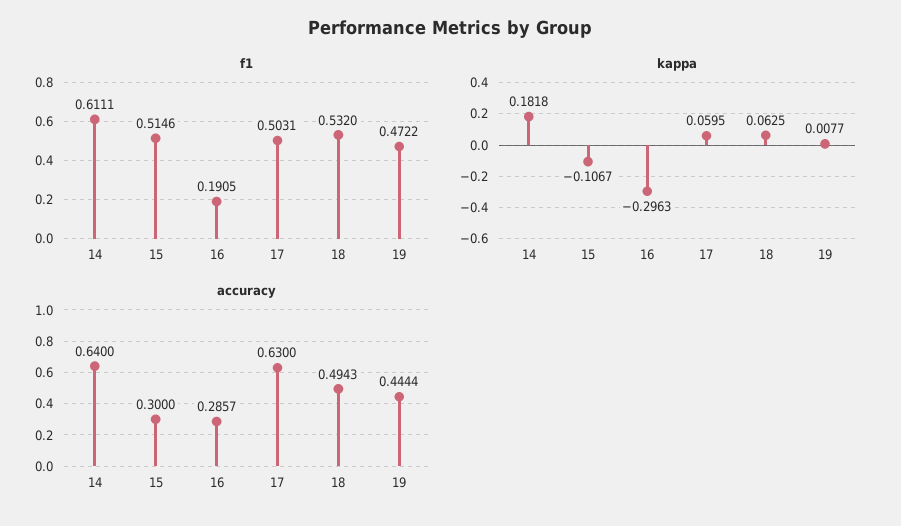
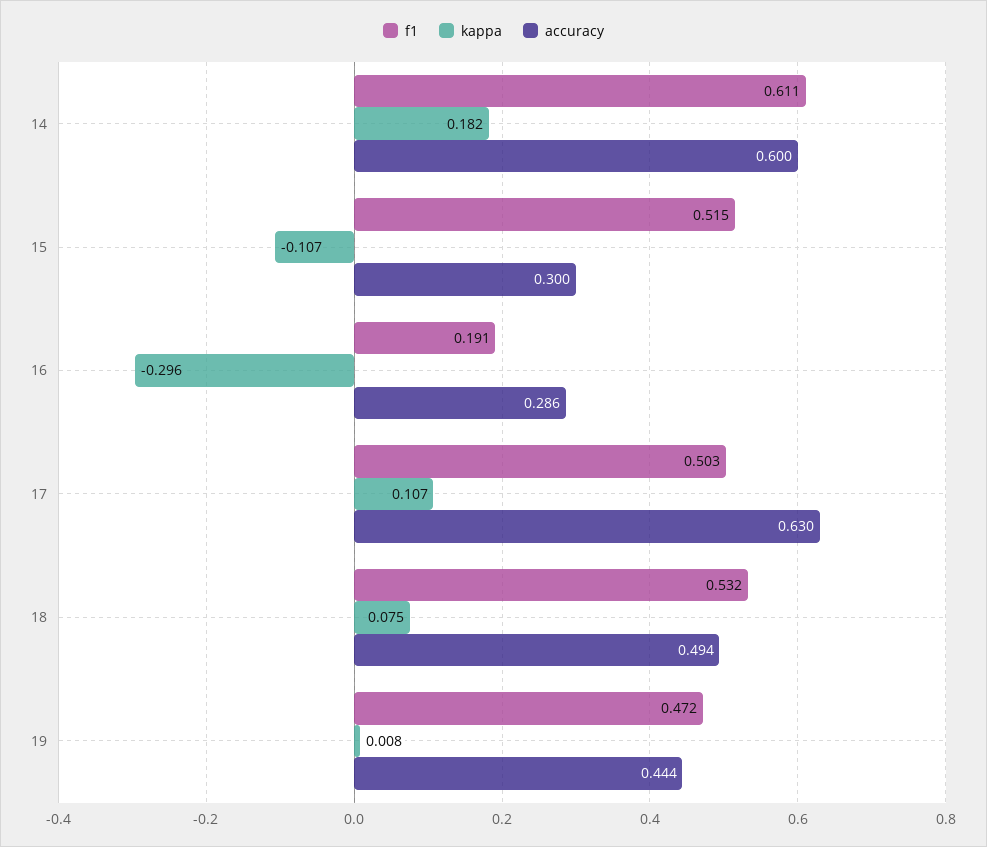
kappa, 17: 0.0595 -> 0.107
kappa, 18: 0.0625 -> 0.075
accuracy, 14: 0.64 -> 0.6

